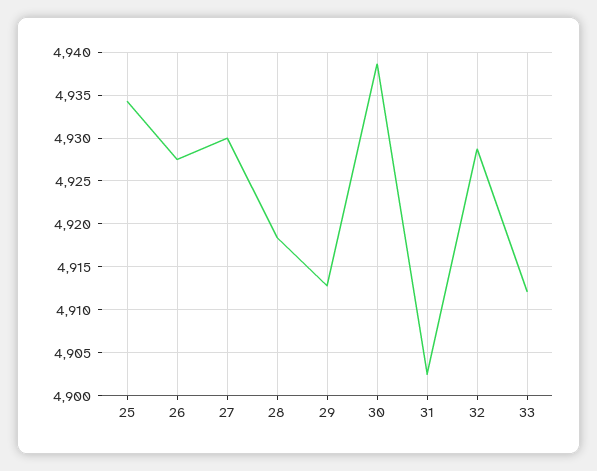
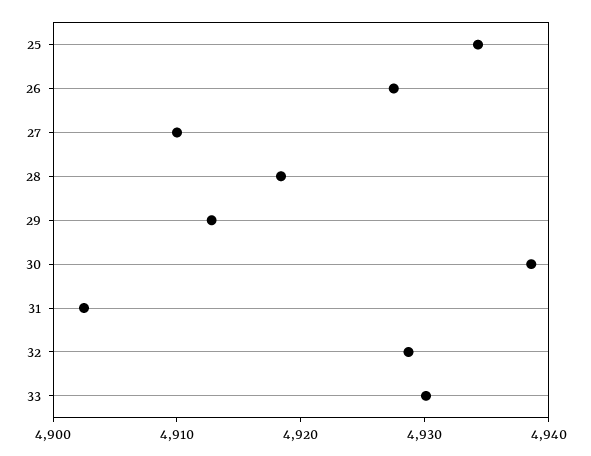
27: 4930 -> 4910
33: 4912 -> 4930

